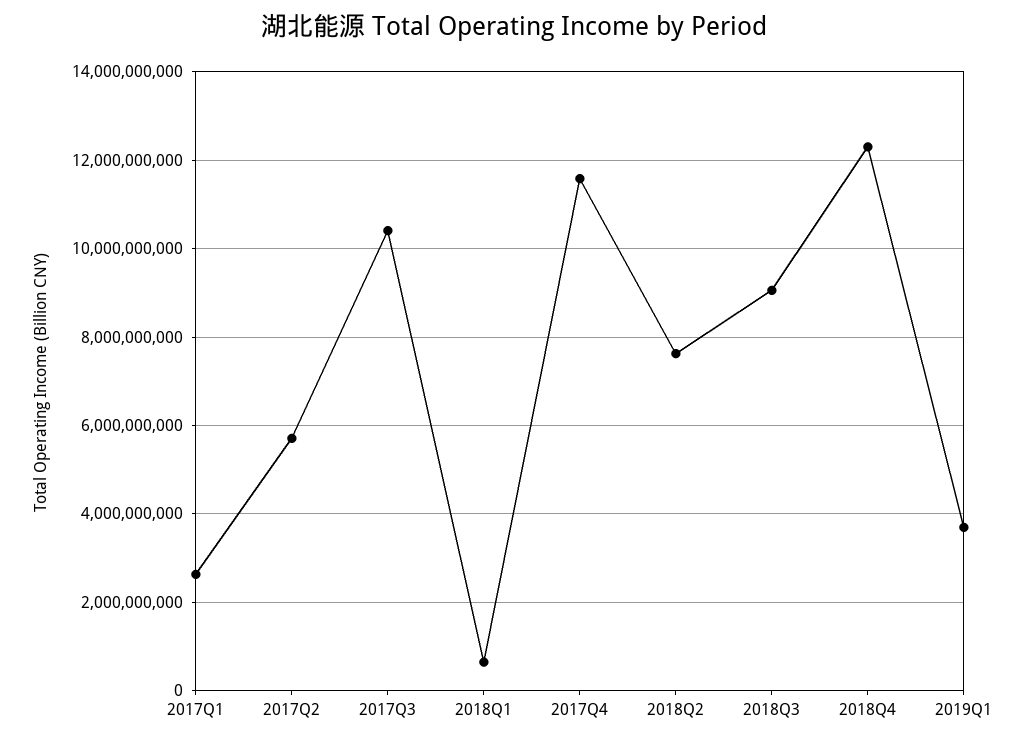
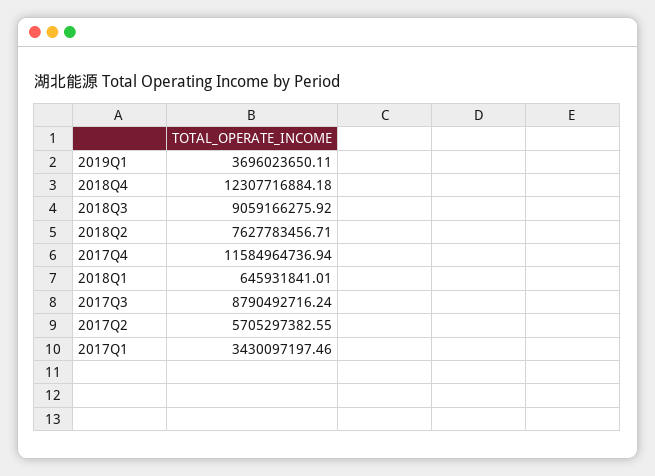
2017Q1: 2600000000 -> 3430097197.46
2017Q3: 10400000000 -> 8790492716.24

